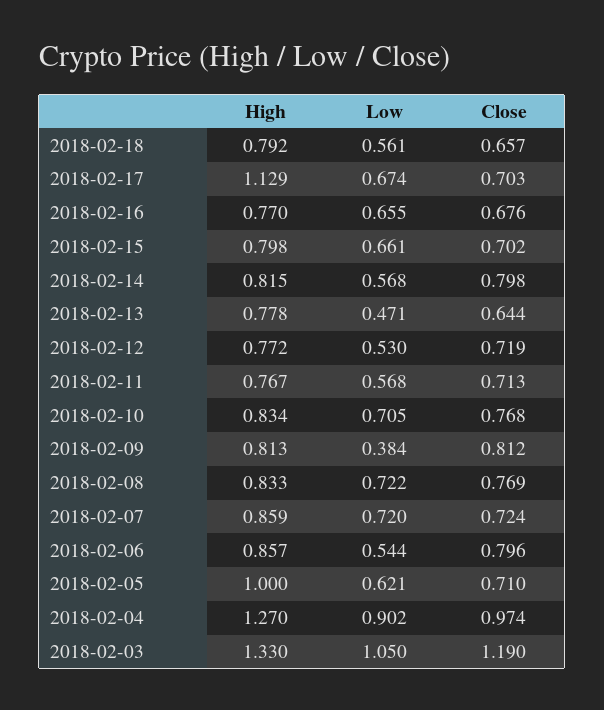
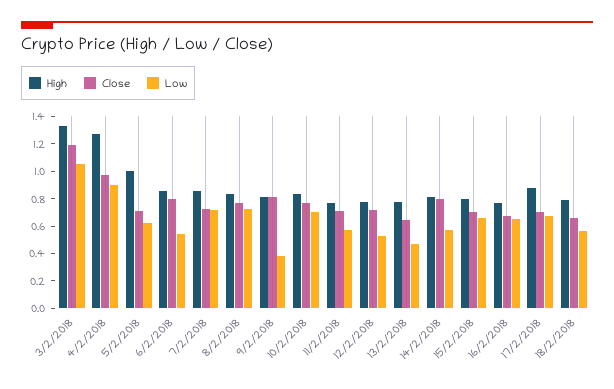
High, 2018-02-17: 1.129 -> 0.9

